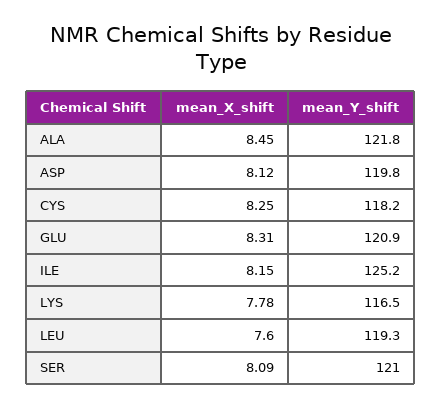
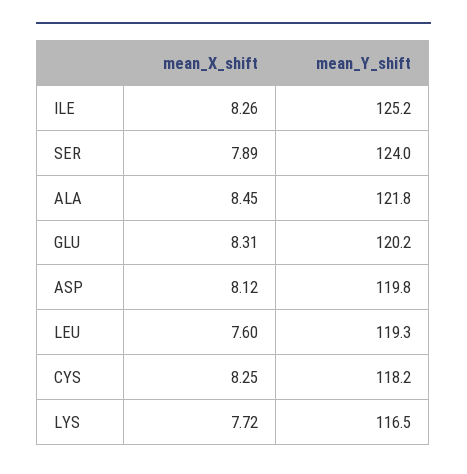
mean_Y_shift, GLU: 120.9 -> 120.2
mean_X_shift, ILE: 8.15 -> 8.26
mean_X_shift, LYS: 7.78 -> 7.72
mean_X_shift, SER: 8.09 -> 7.89
mean_Y_shift, SER: 121 -> 124

